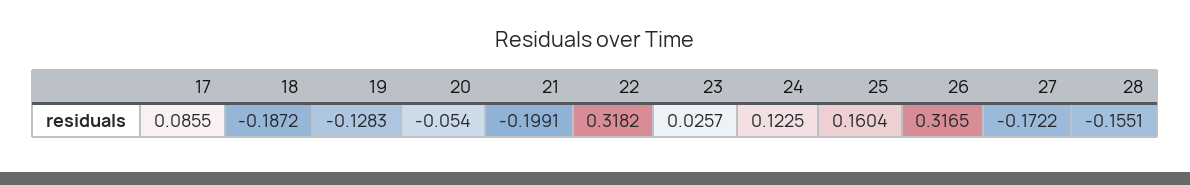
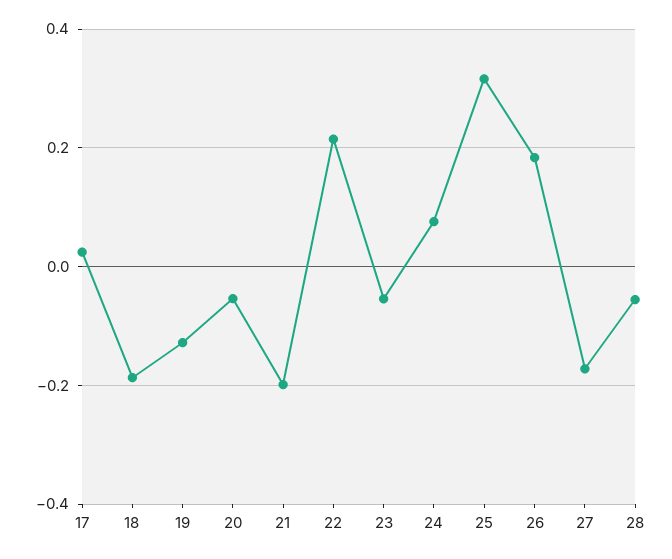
17: 0.0855 -> 0.02
22: 0.3182 -> 0.22
23: 0.0257 -> -0.06
24: 0.1225 -> 0.08
25: 0.1604 -> 0.32
26: 0.3165 -> 0.18
28: -0.1551 -> -0.06

